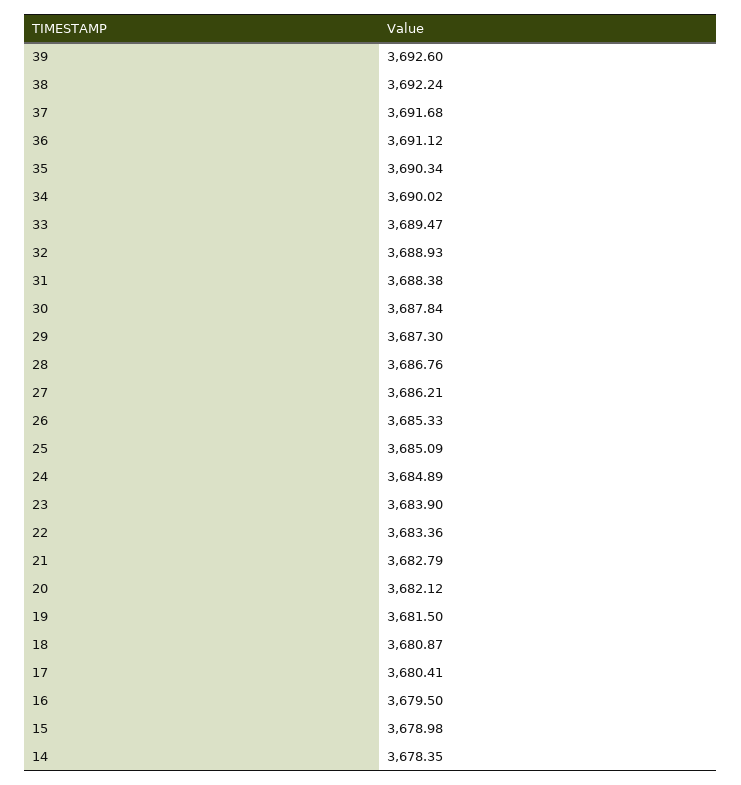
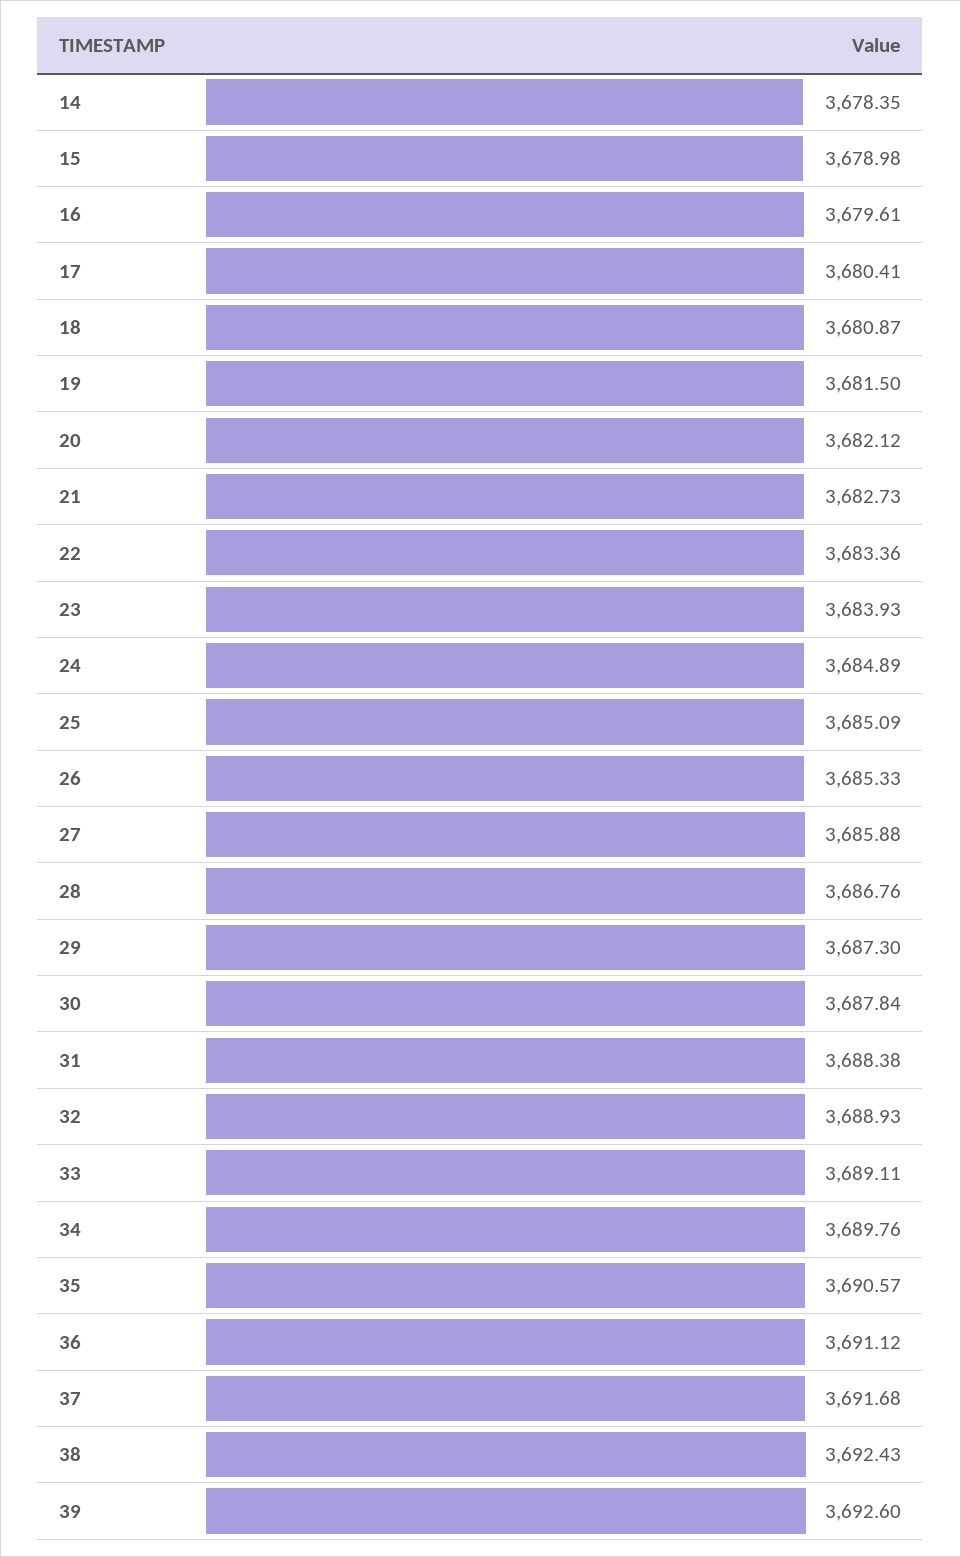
38: 3692.24 -> 3692.43
35: 3690.34 -> 3690.57
34: 3690.02 -> 3689.76
33: 3689.47 -> 3689.11
27: 3686.21 -> 3685.88
23: 3683.9 -> 3683.93
21: 3682.79 -> 3682.73
16: 3679.5 -> 3679.61

